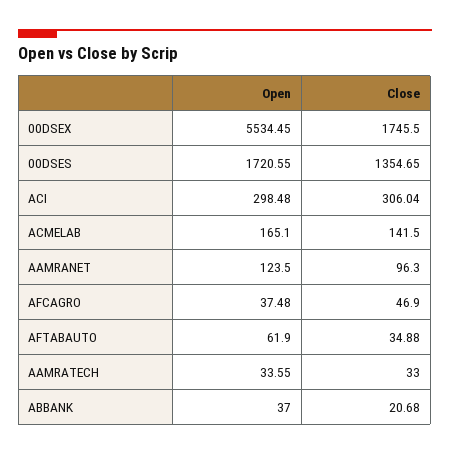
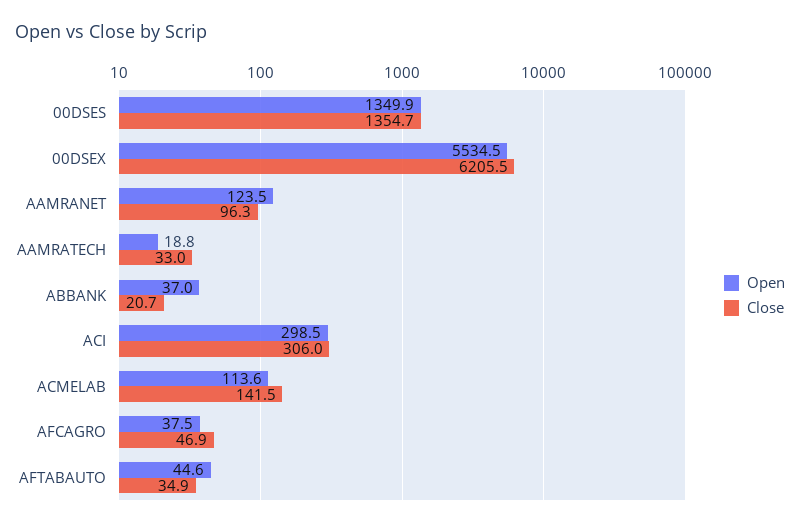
Close, 00DSEX: 1745.5 -> 6205.5
Open, 00DSES: 1720.55 -> 1349.9
Open, ACMELAB: 165.1 -> 113.6
Open, AFTABAUTO: 61.9 -> 44.6
Open, AAMRATECH: 33.55 -> 18.8

